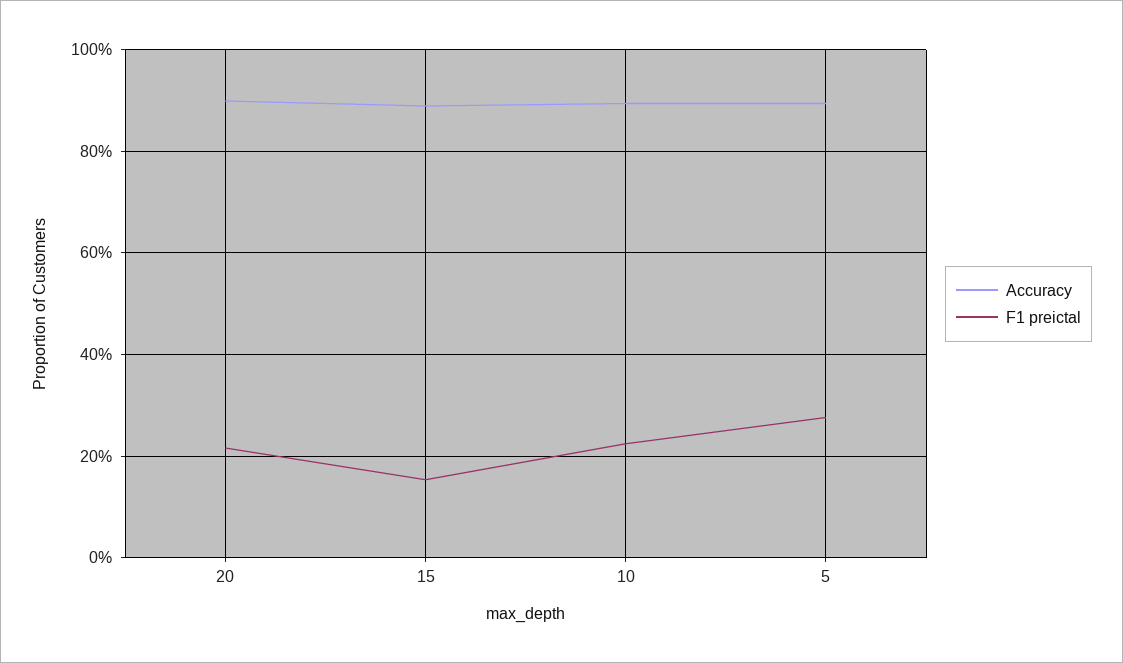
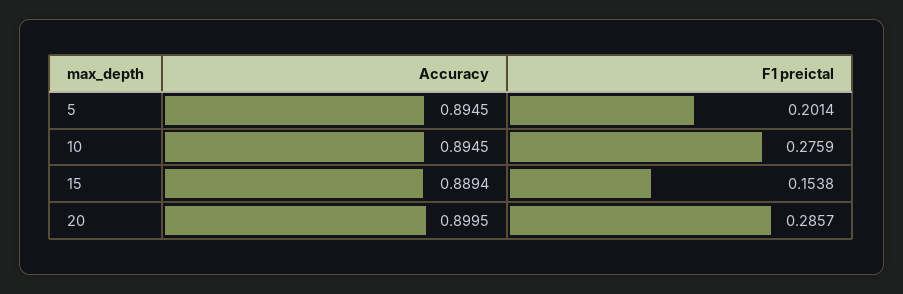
F1 preictal, 20: 0.22 -> 0.2857
F1 preictal, 10: 0.22 -> 0.2759
F1 preictal, 5: 0.28 -> 0.2014

